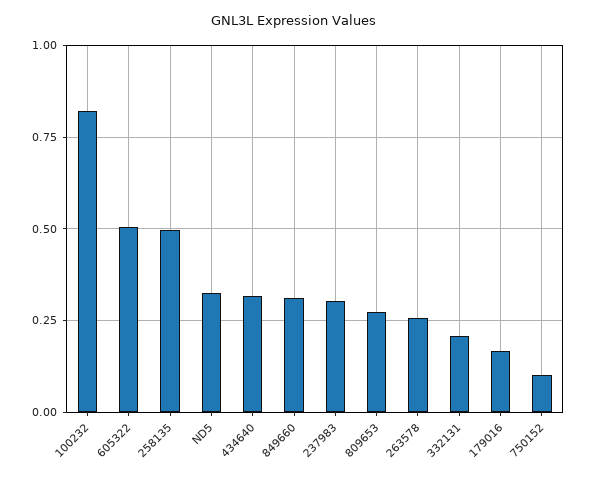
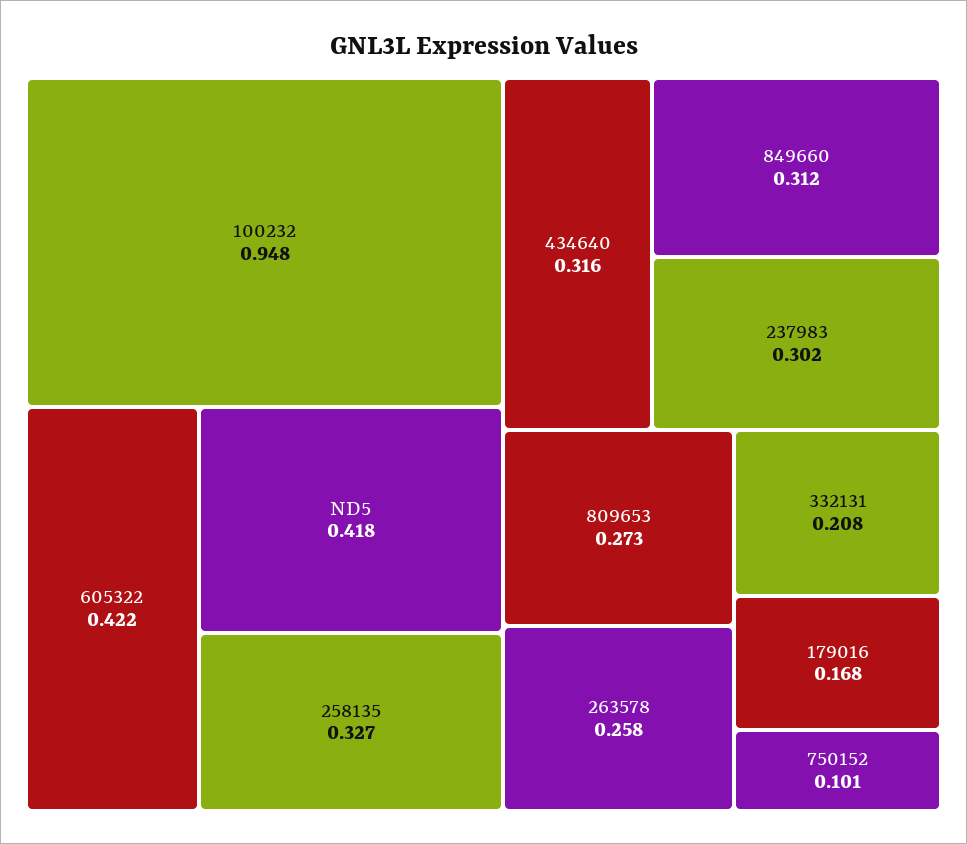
100232: 0.825 -> 0.948
605322: 0.5 -> 0.422
258135: 0.5 -> 0.327
ND5: 0.325 -> 0.418

